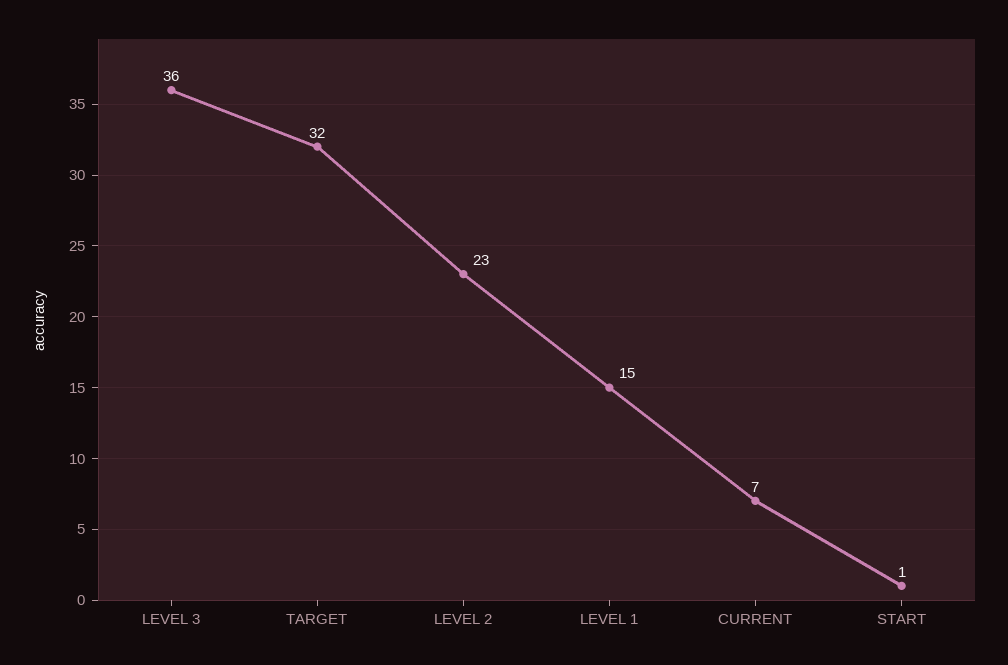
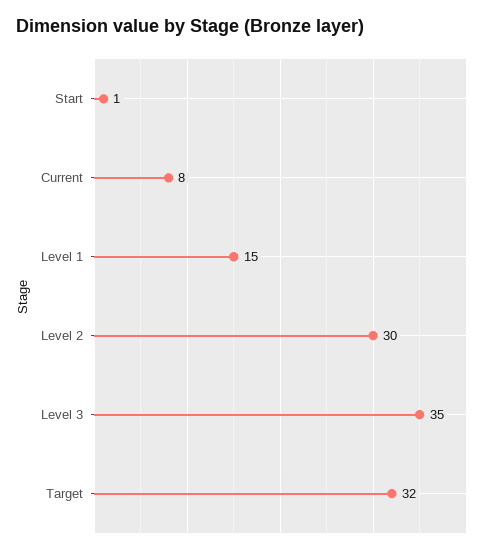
LEVEL 3: 36 -> 35
LEVEL 2: 23 -> 30
CURRENT: 7 -> 8

